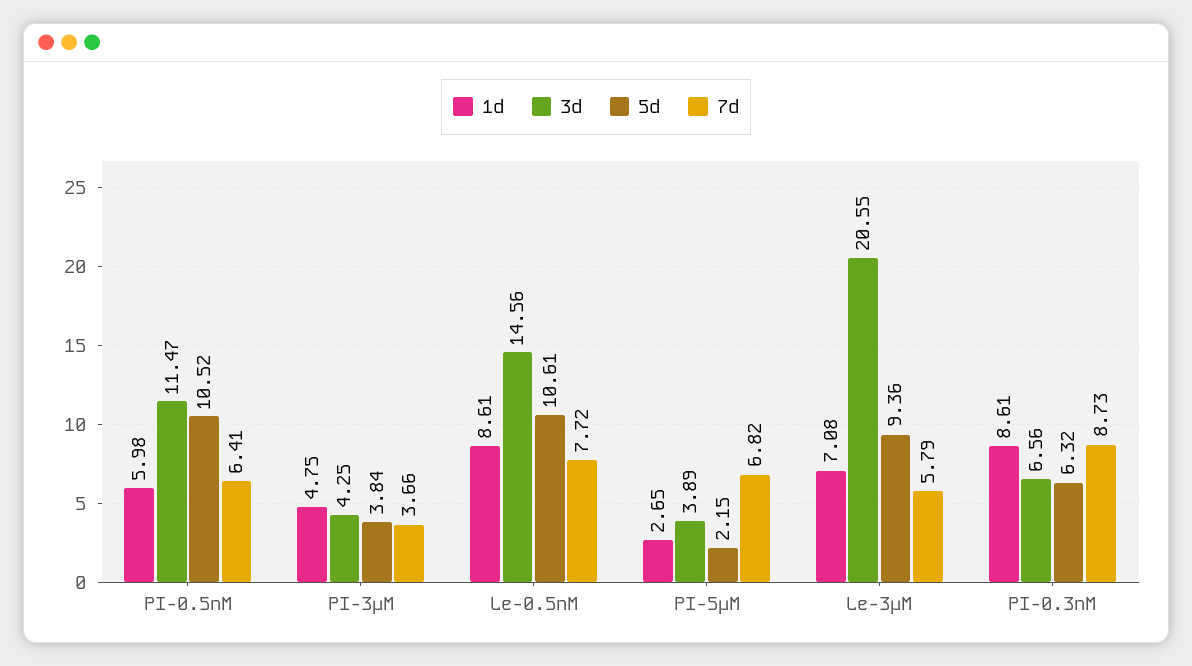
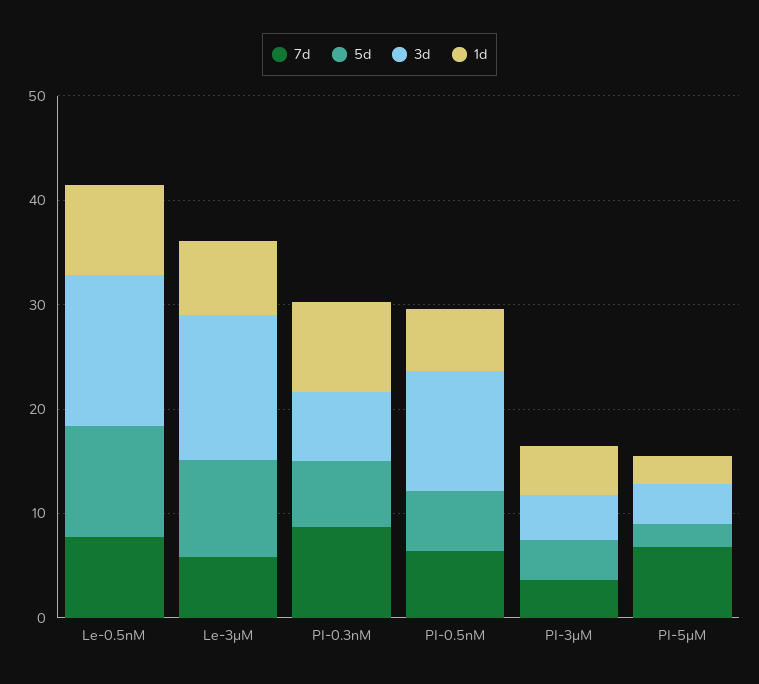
5d, PI-0.5nM: 10.52 -> 6
3d, Le-3μM: 20.55 -> 14

